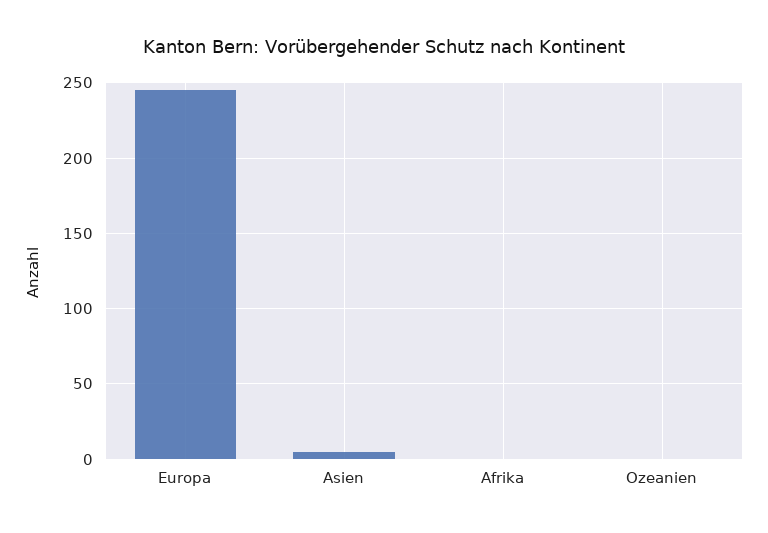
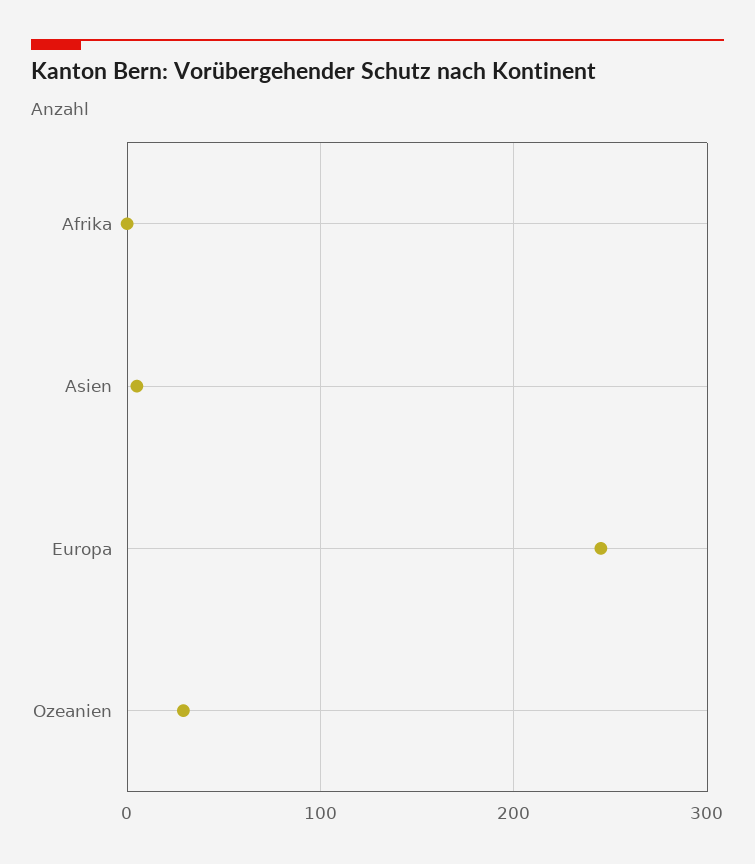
Ozeanien: 0 -> 30

